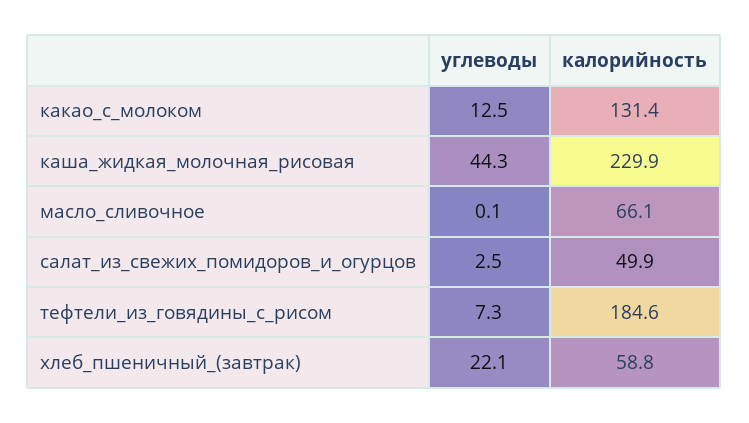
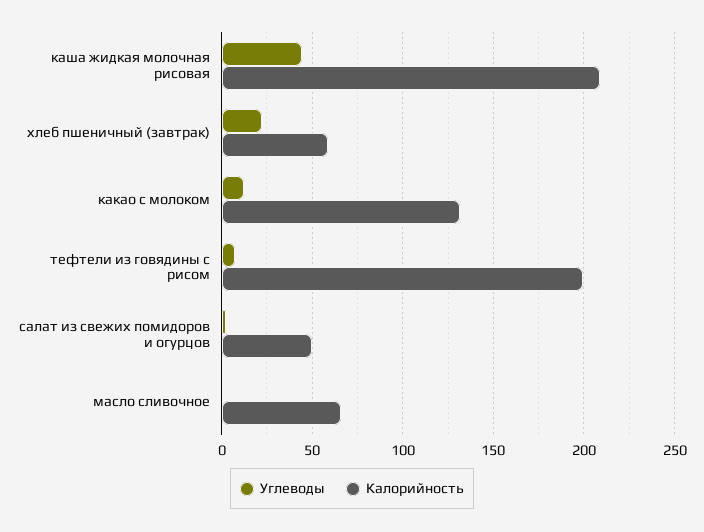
калорийность, каша_жидкая_молочная_рисовая: 229.9 -> 210
калорийность, тефтели_из_говядины_с_рисом: 184.6 -> 200

